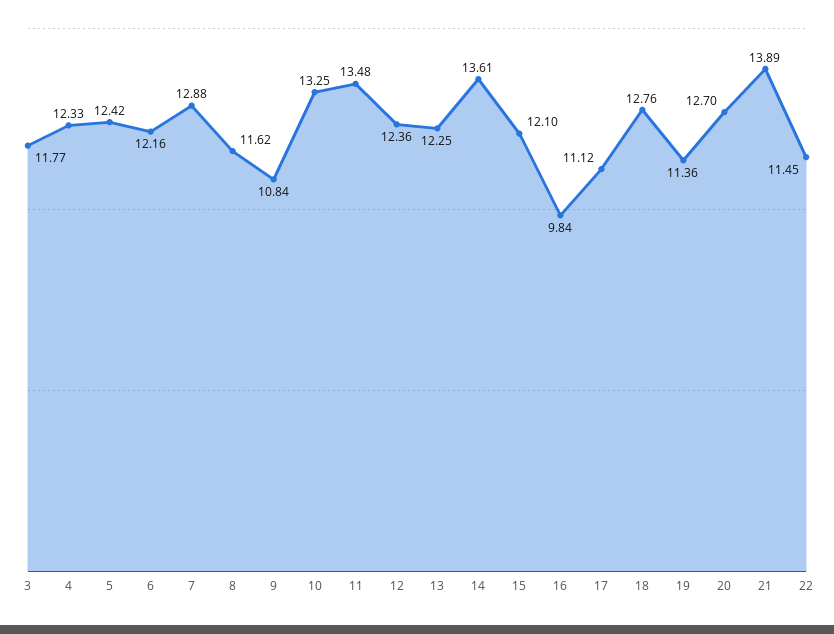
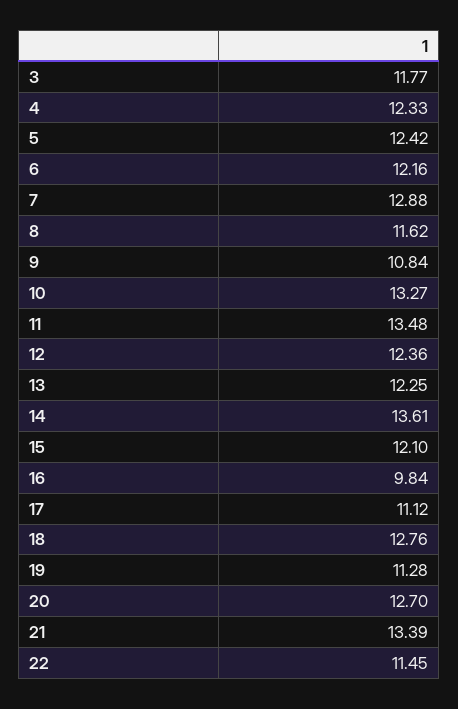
10: 13.25 -> 13.27
19: 11.36 -> 11.28
21: 13.89 -> 13.39

